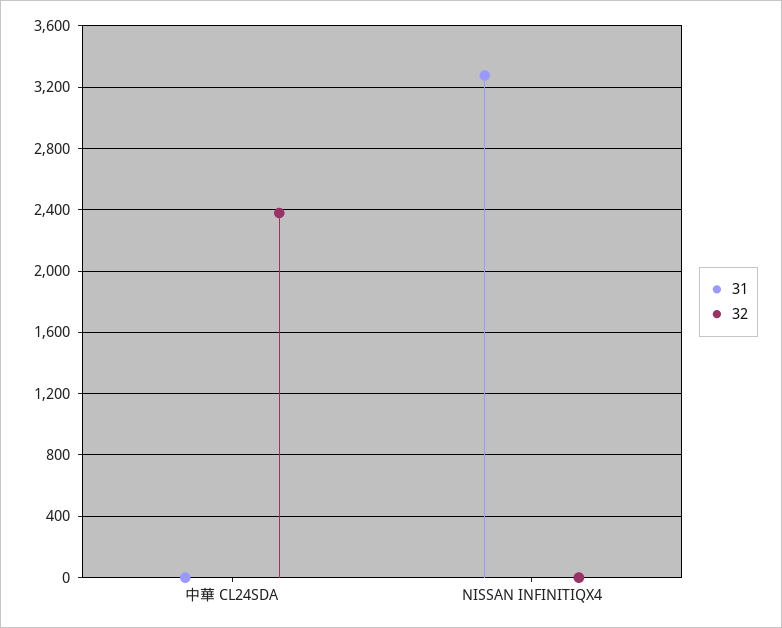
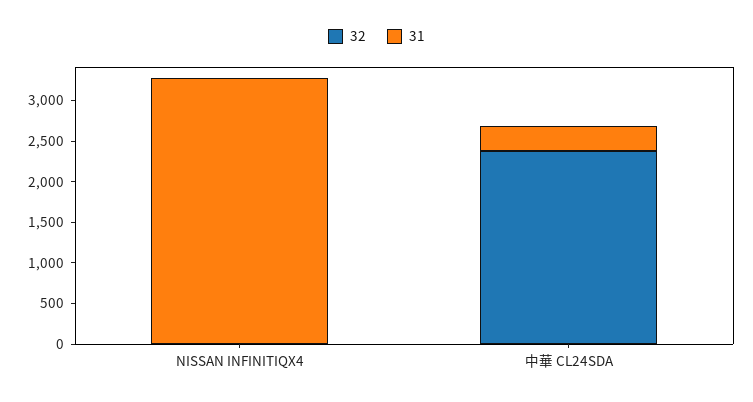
31, 中華 CL24SDA: 0 -> 300

